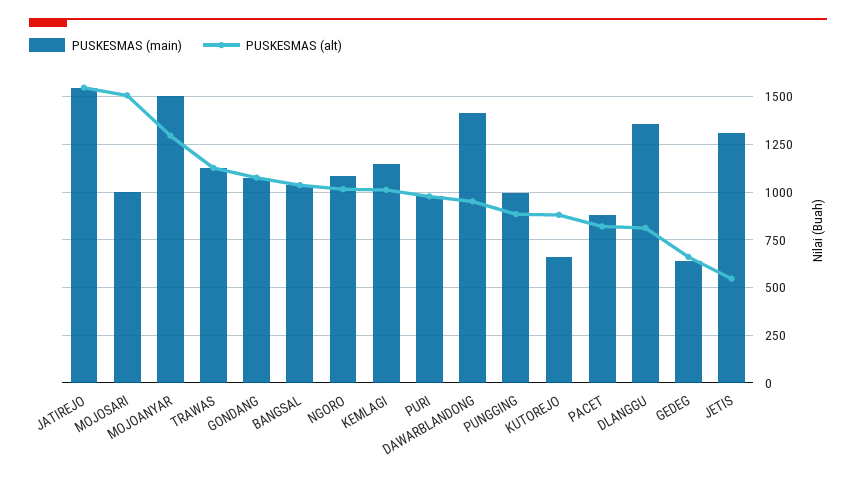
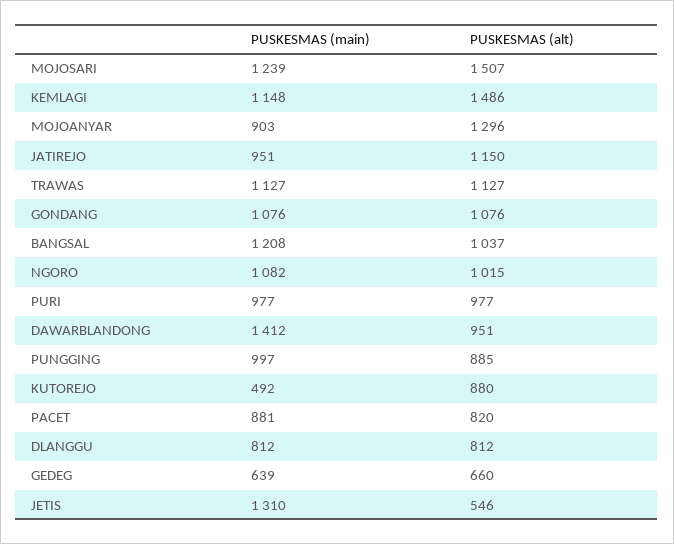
PUSKESMAS (main), JATIREJO: 1550 -> 951
PUSKESMAS (alt), JATIREJO: 1550 -> 1150
PUSKESMAS (main), MOJOSARI: 1000 -> 1239
PUSKESMAS (main), MOJOANYAR: 1500 -> 903
PUSKESMAS (main), BANGSAL: 1050 -> 1208
PUSKESMAS (alt), KEMLAGI: 1000 -> 1486
PUSKESMAS (main), KUTOREJO: 650 -> 492
PUSKESMAS (main), DLANGGU: 1350 -> 812

